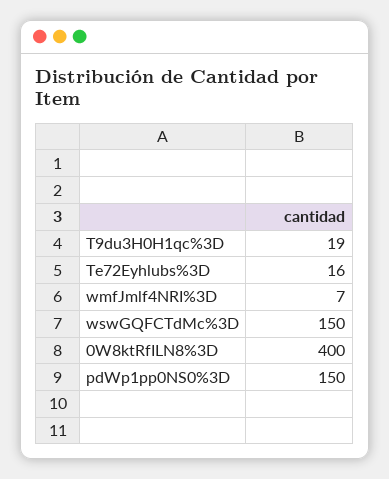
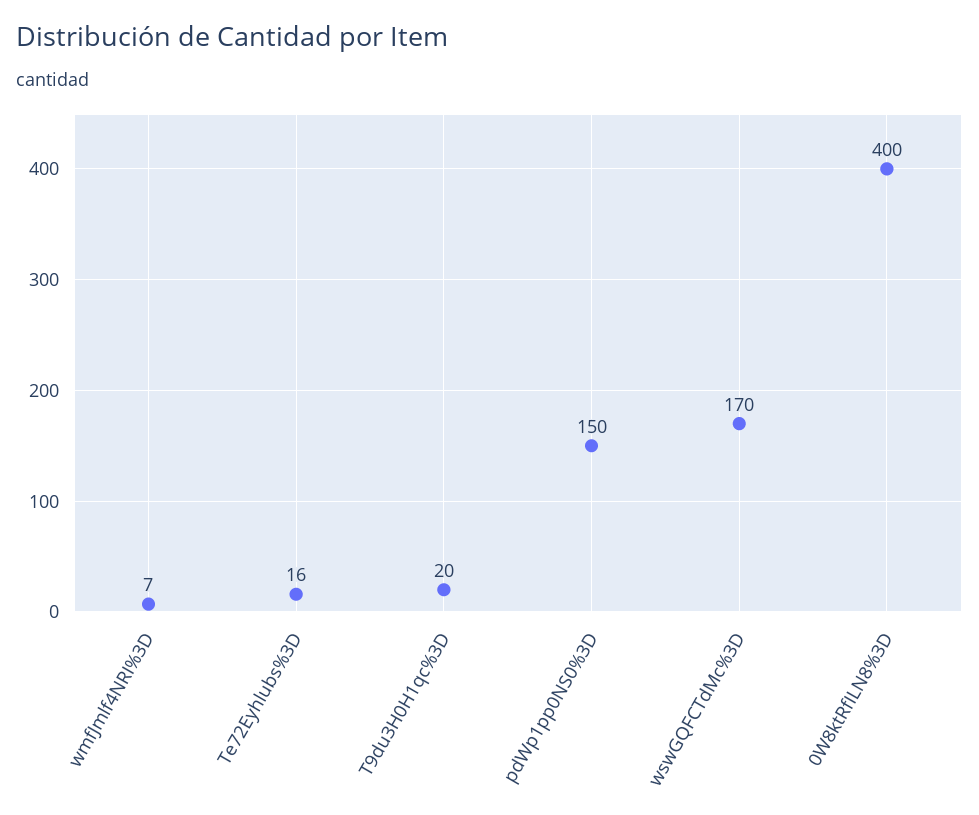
T9du3H0H1qc%3D: 19 -> 20
wswGQFCTdMc%3D: 150 -> 170

